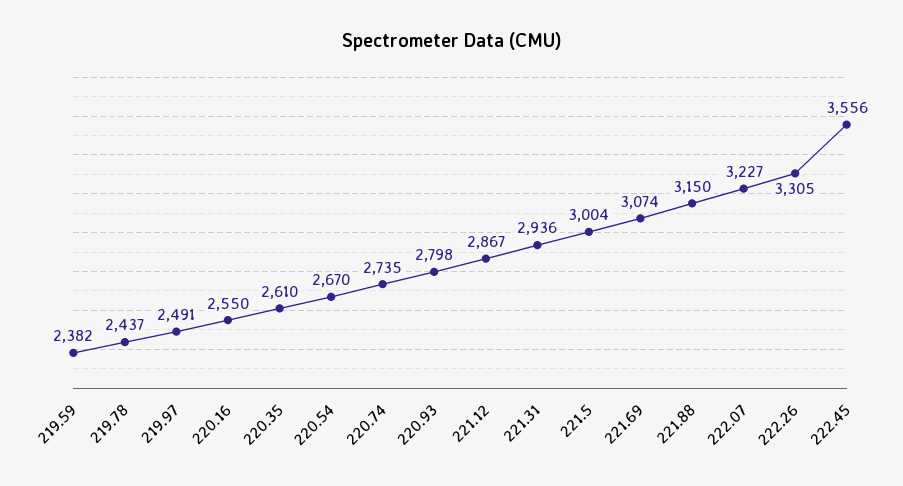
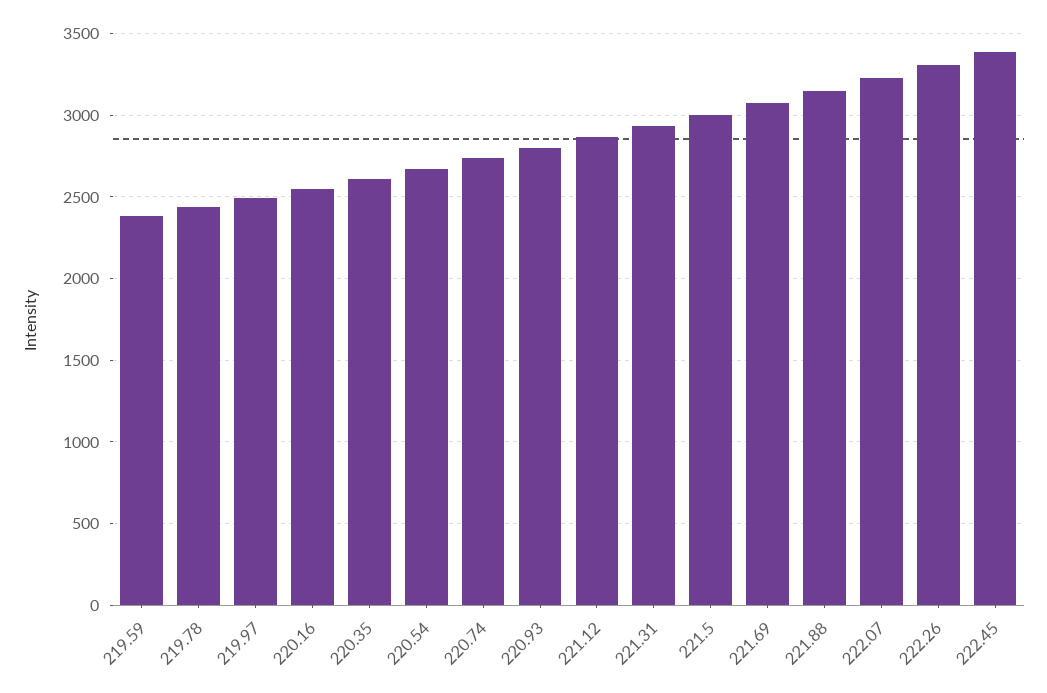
222.45: 3556 -> 3400

